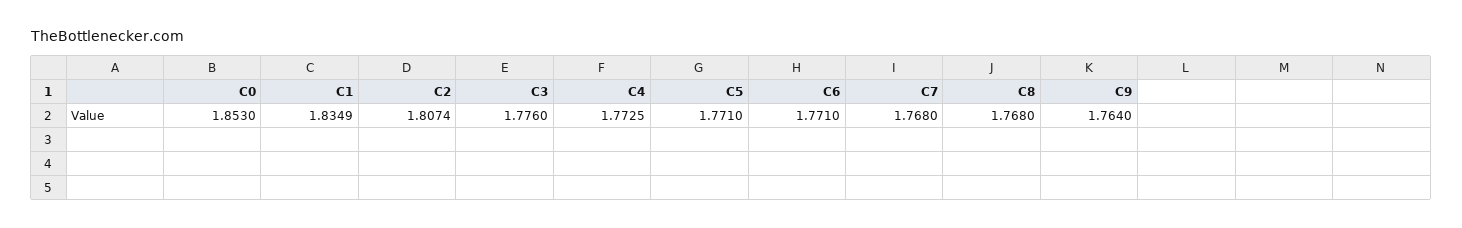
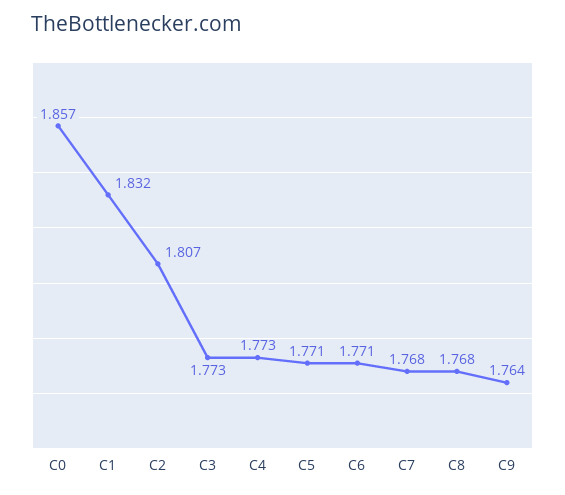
C0: 1.853 -> 1.857
C1: 1.8349 -> 1.832
C3: 1.776 -> 1.773

